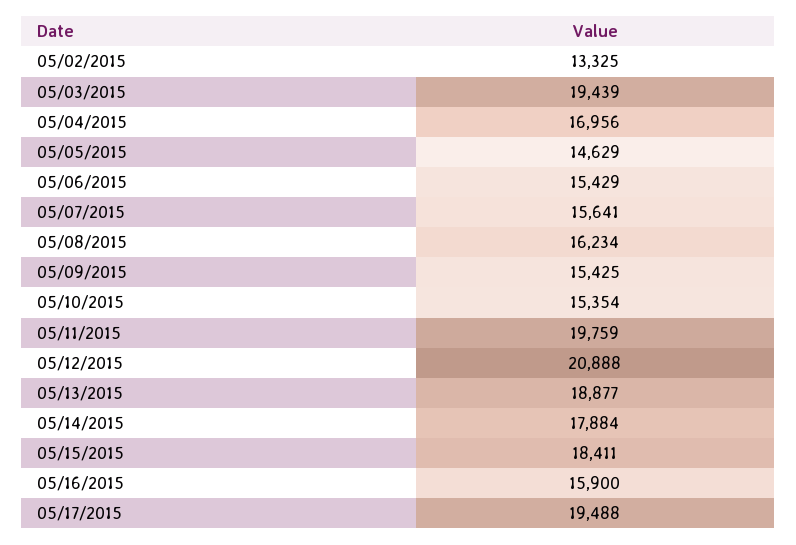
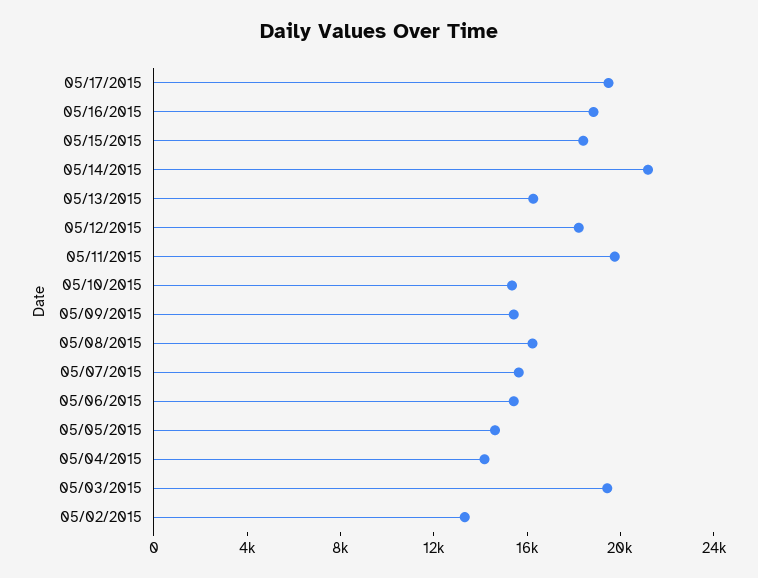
05/04/2015: 16956 -> 14000
05/12/2015: 20888 -> 18000
05/13/2015: 18877 -> 16000
05/14/2015: 17884 -> 21000
05/16/2015: 15900 -> 19000

